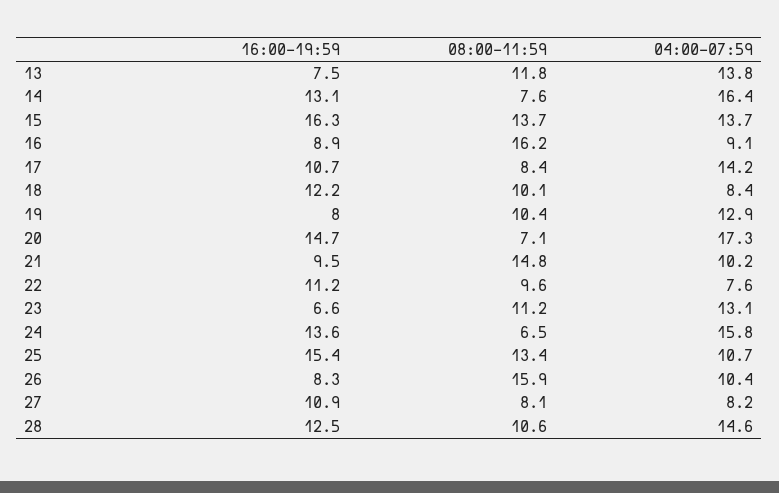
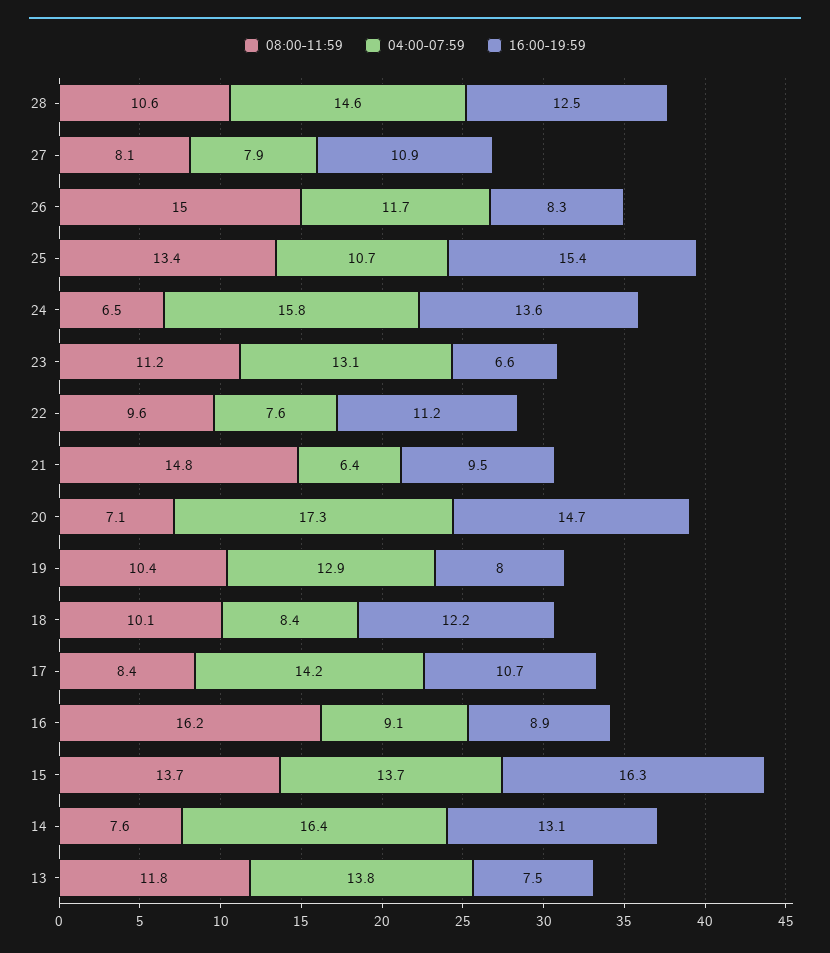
04:00-07:59, 21: 10.2 -> 6.4
08:00-11:59, 26: 15.9 -> 15
04:00-07:59, 26: 10.4 -> 11.7
04:00-07:59, 27: 8.2 -> 7.9

